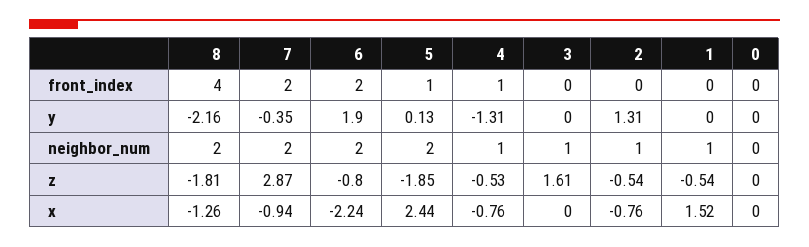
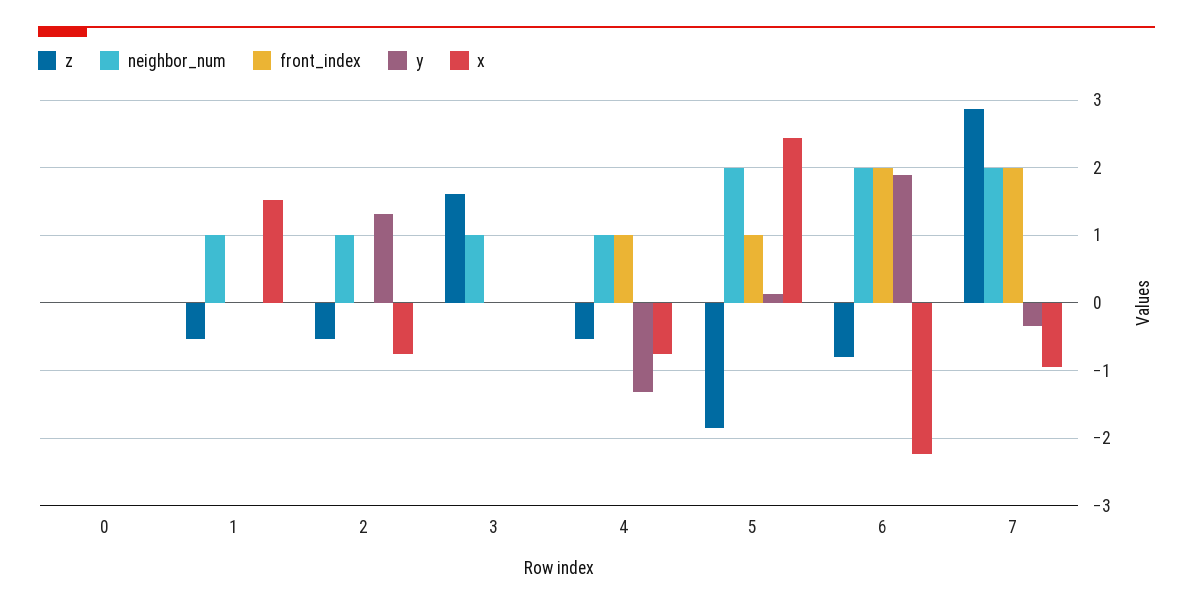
front_index, 8: 4 -> none
y, 8: -2.16 -> none
neighbor_num, 8: 2 -> none
z, 8: -1.81 -> none
x, 8: -1.26 -> none

